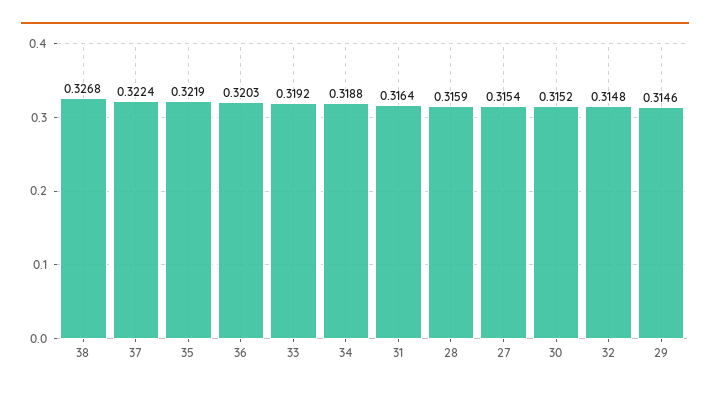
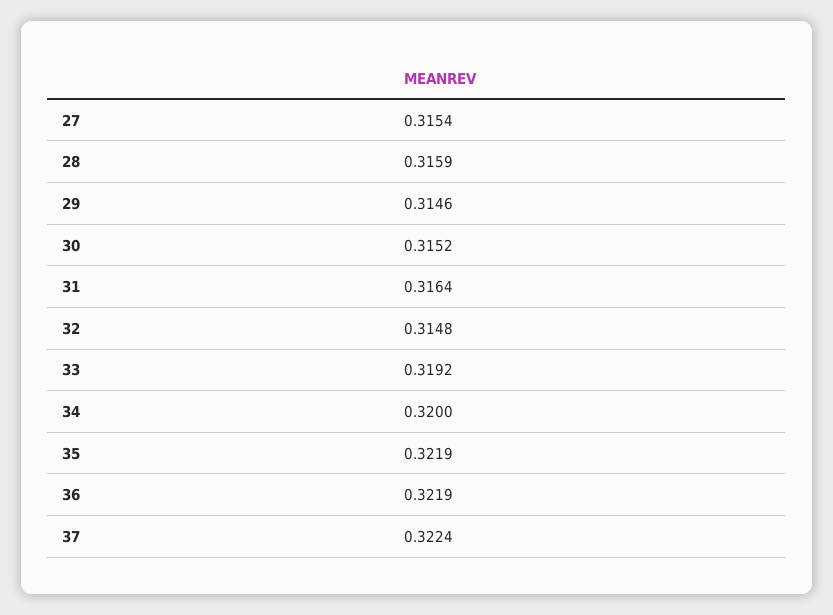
38: 0.3268 -> none
36: 0.3203 -> 0.3219
34: 0.3188 -> 0.32

